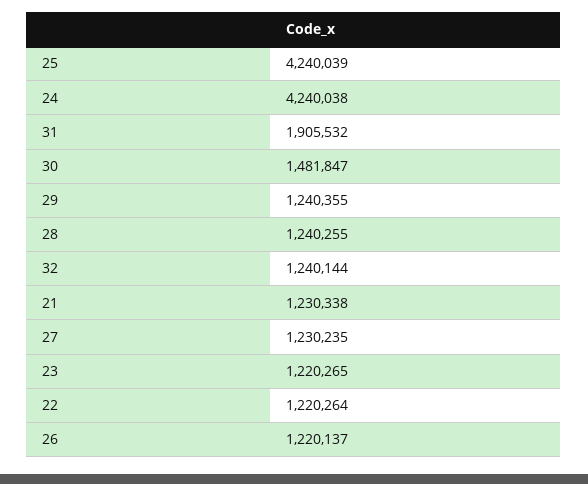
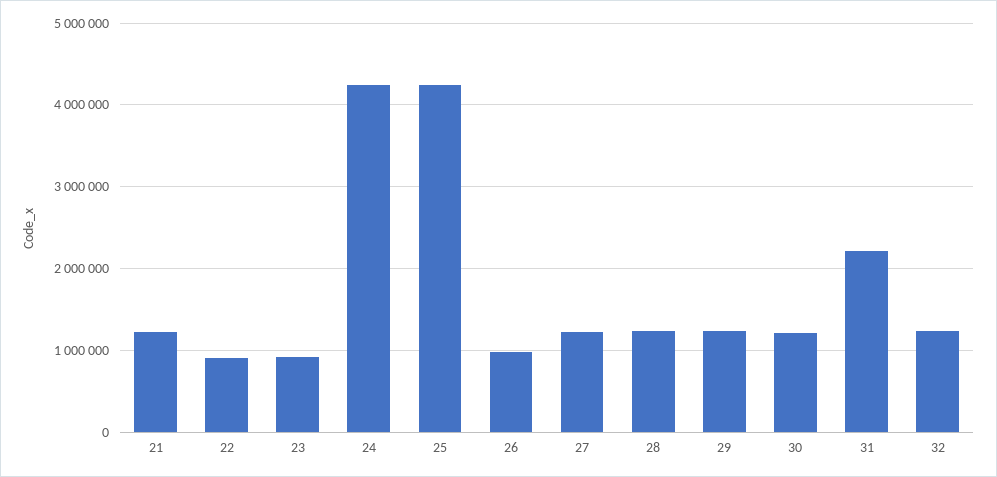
31: 1905532 -> 2200000
30: 1481847 -> 1200000
23: 1220265 -> 900000
22: 1220264 -> 900000
26: 1220137 -> 1000000

